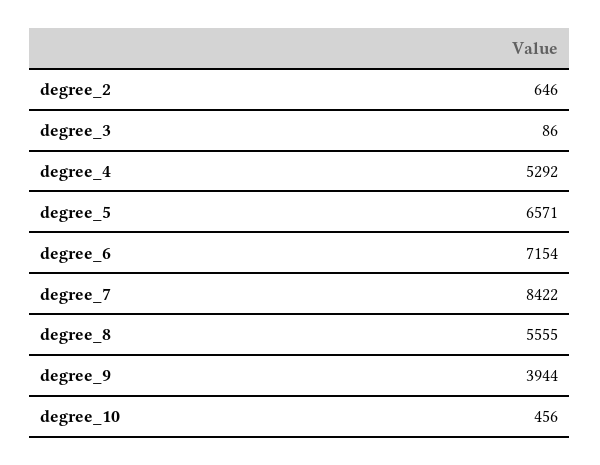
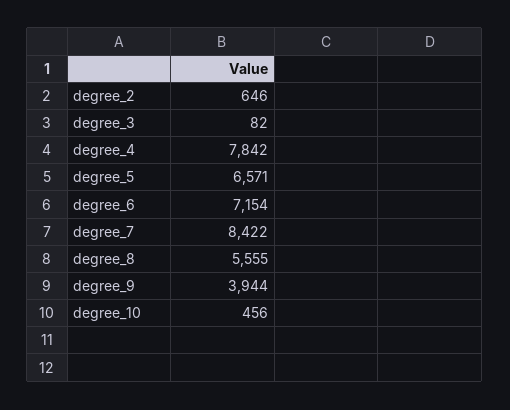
degree_3: 86 -> 82
degree_4: 5292 -> 7842

